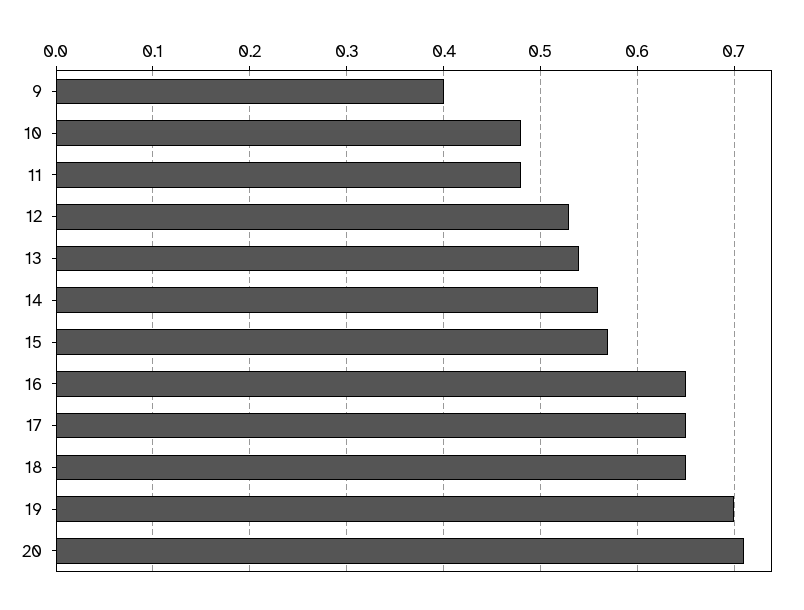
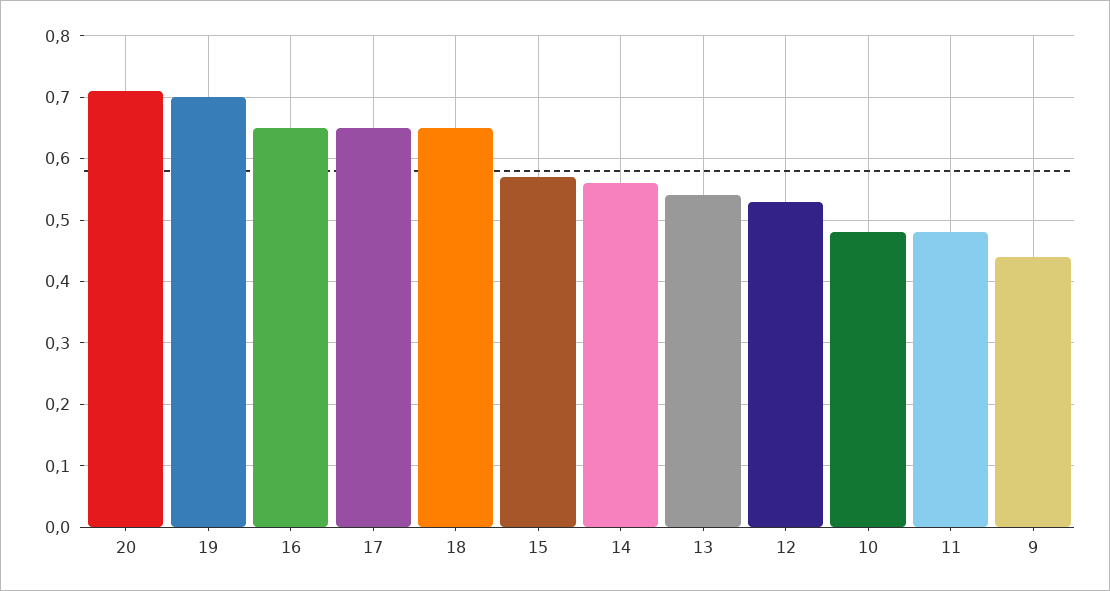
9: 0.4 -> 0.44

